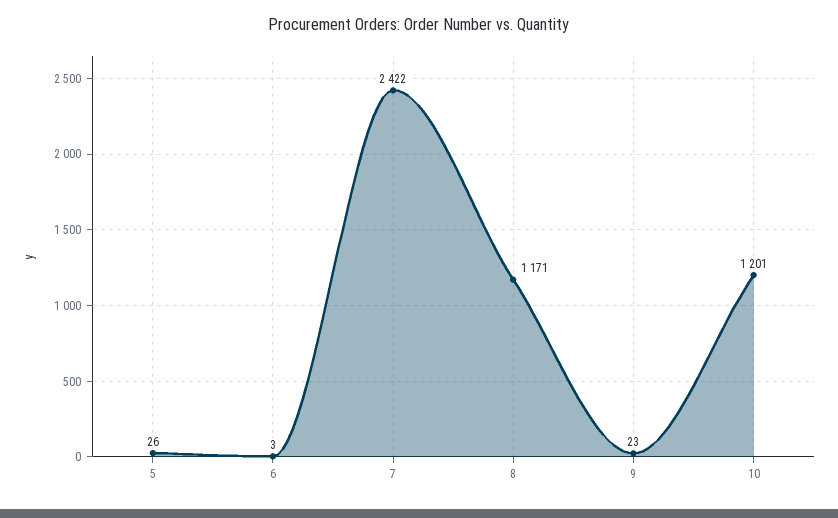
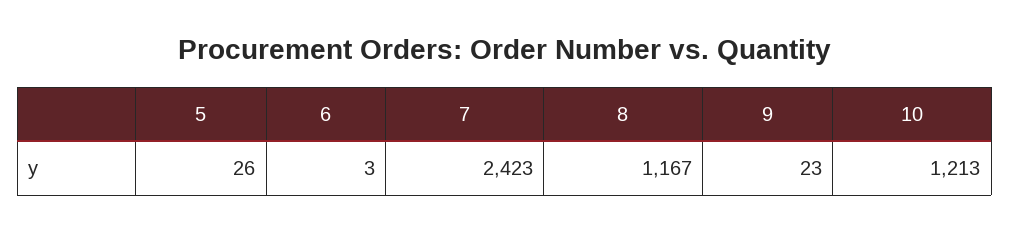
7: 2422 -> 2423
8: 1171 -> 1167
10: 1201 -> 1213

